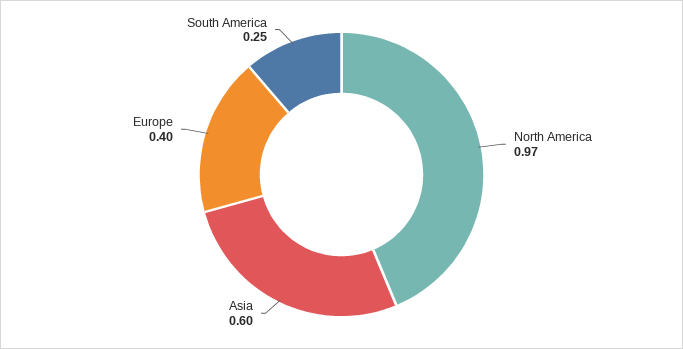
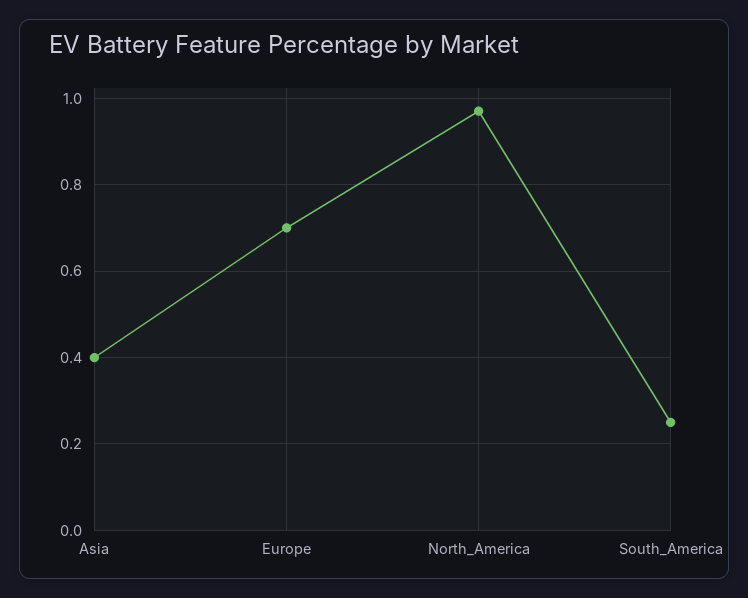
Asia: 0.6 -> 0.4
Europe: 0.4 -> 0.7

